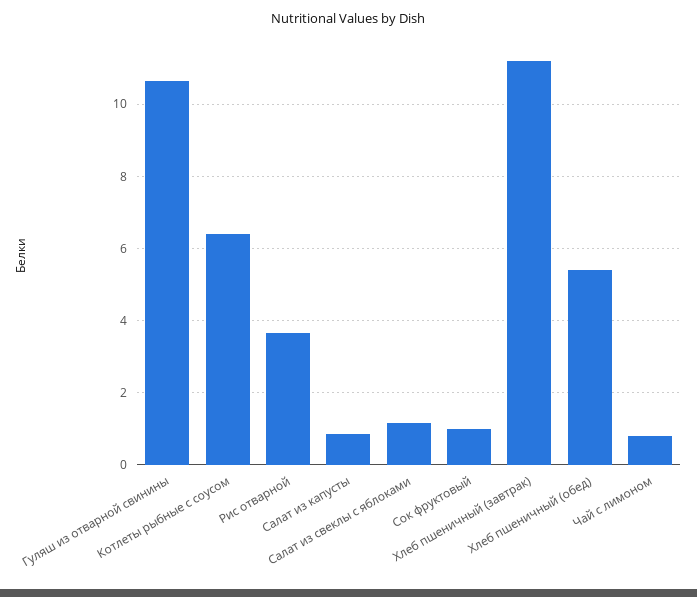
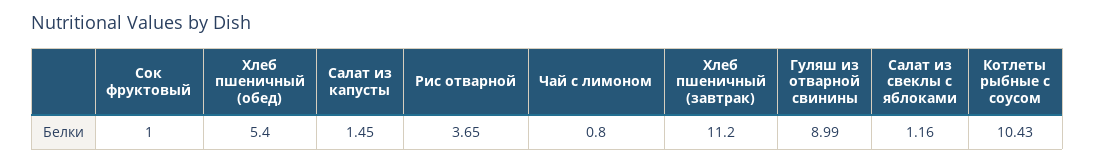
Гуляш из отварной свинины: 10.6 -> 8.99
Котлеты рыбные с соусом: 6.4 -> 10.43
Салат из капусты: 0.8 -> 1.45

